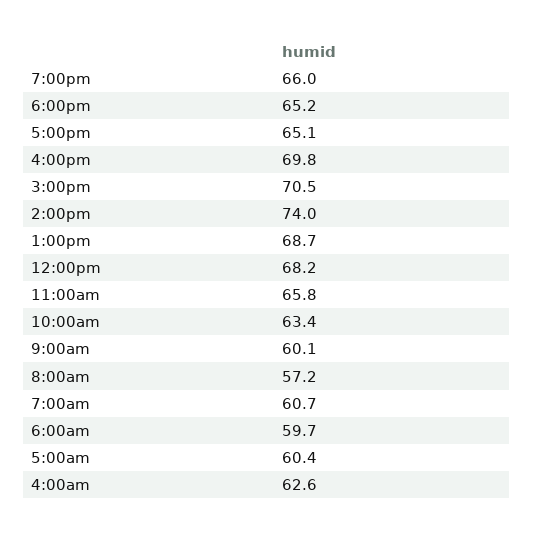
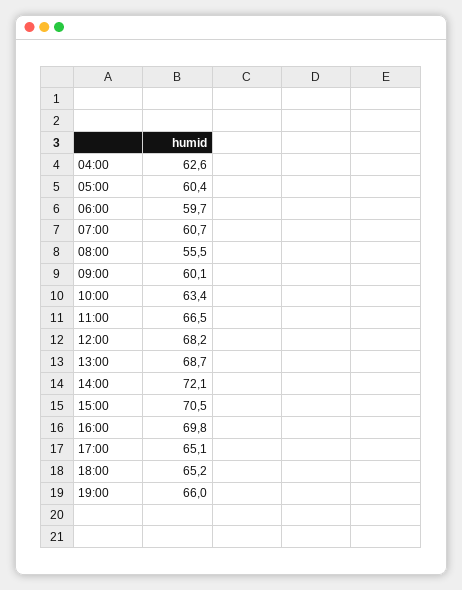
2:00pm: 74 -> 72.1
11:00am: 65.8 -> 66.5
8:00am: 57.2 -> 55.5

